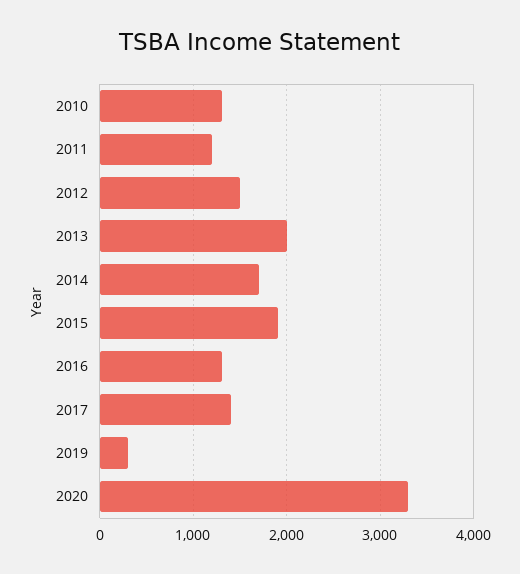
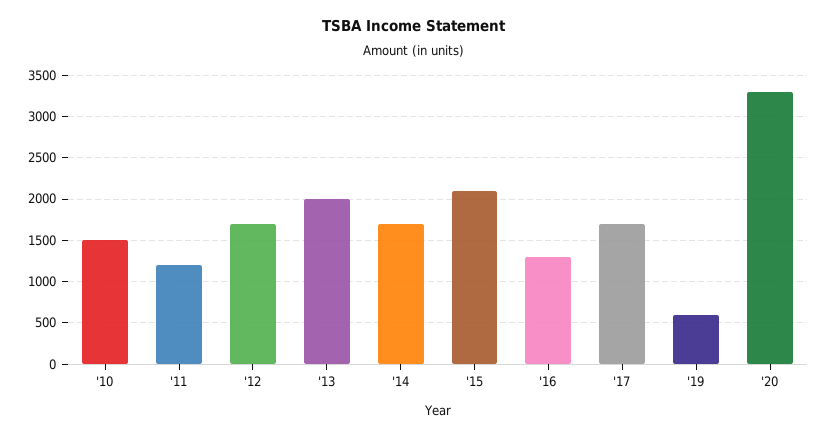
2010: 1300 -> 1500
2012: 1500 -> 1700
2015: 1900 -> 2100
2017: 1400 -> 1700
2019: 300 -> 600

